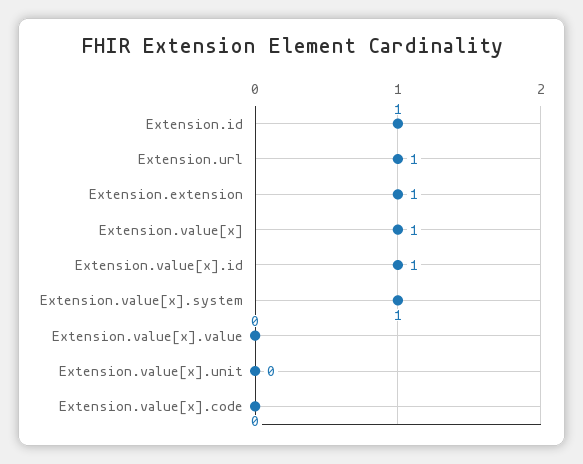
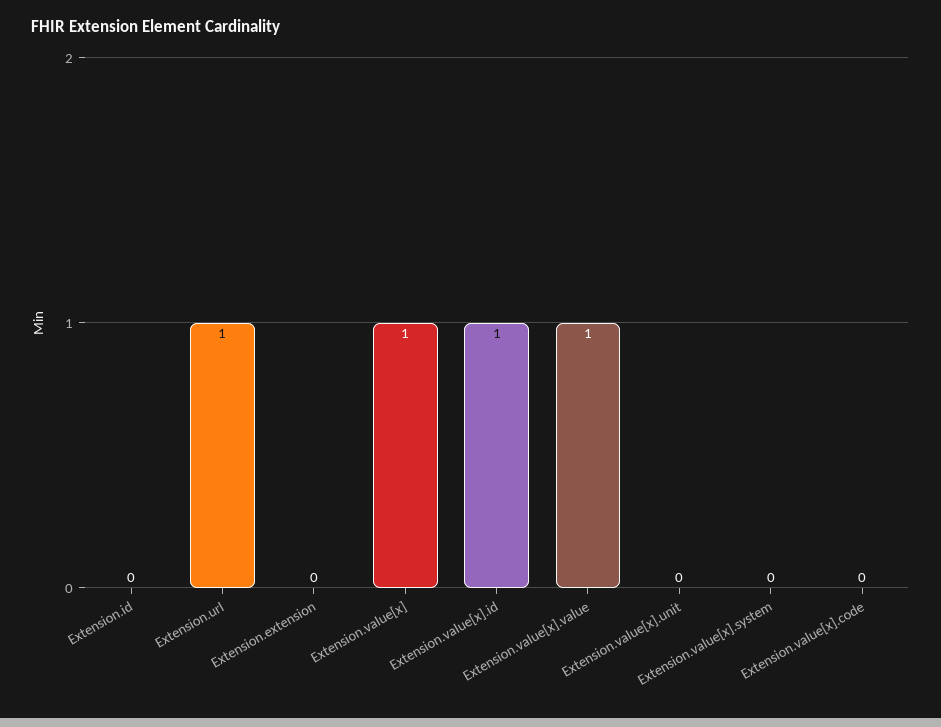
Extension.id: 1 -> 0
Extension.extension: 1 -> 0
Extension.value[x].system: 1 -> 0
Extension.value[x].value: 0 -> 1

